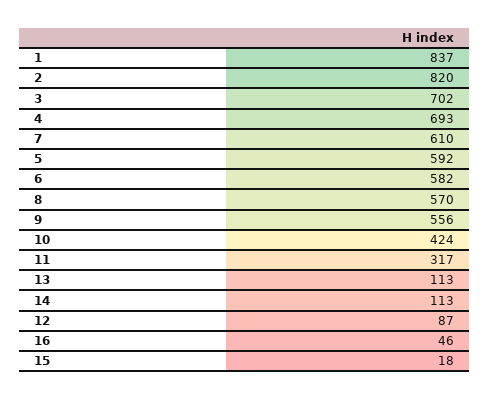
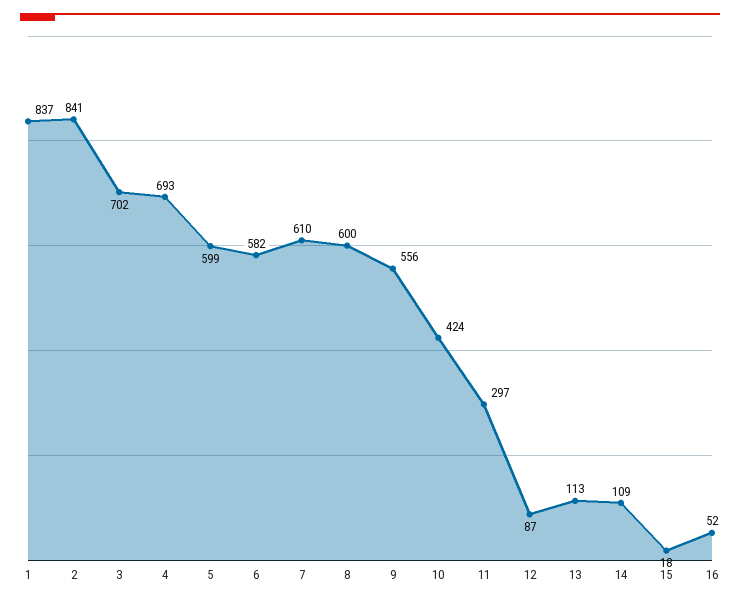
2: 820 -> 841
5: 592 -> 599
8: 570 -> 600
11: 317 -> 297
14: 113 -> 109
16: 46 -> 52

